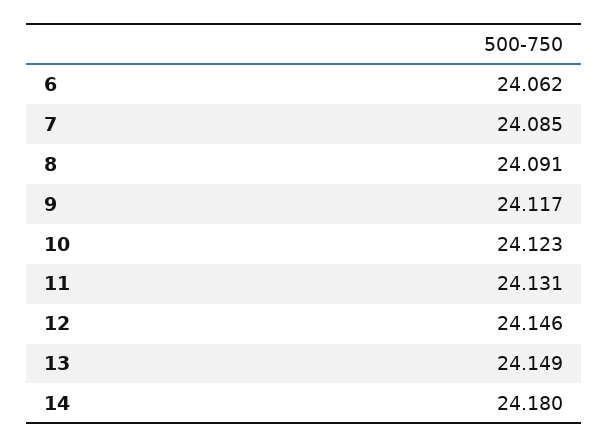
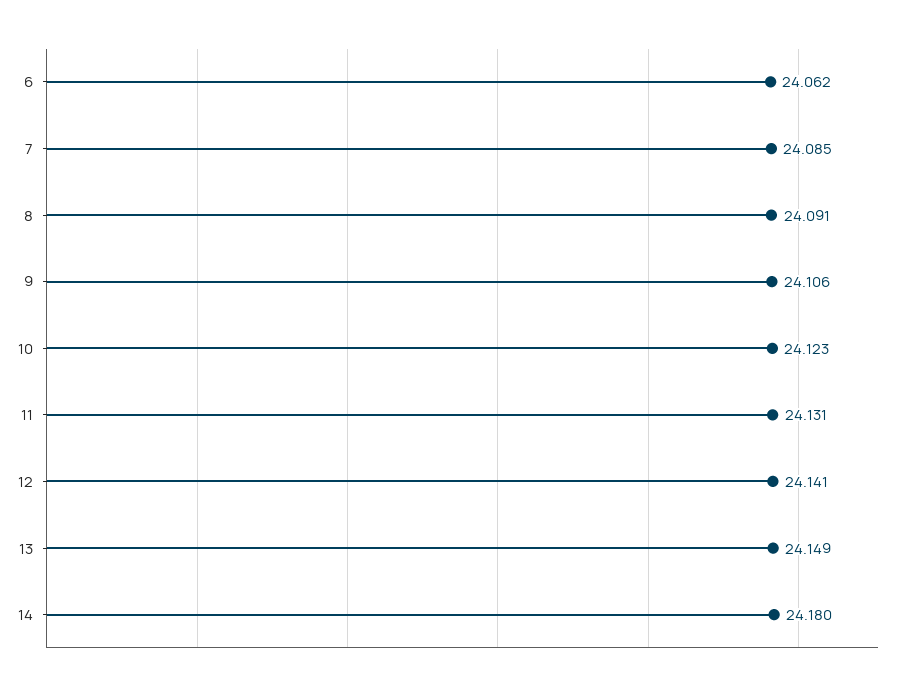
9: 24.117 -> 24.106
12: 24.146 -> 24.141

